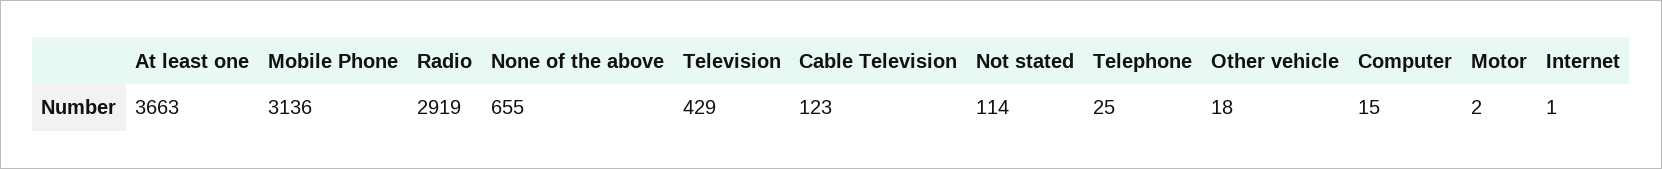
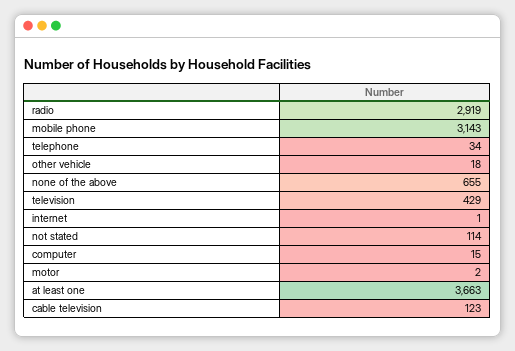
Mobile Phone: 3136 -> 3143
Telephone: 25 -> 34

